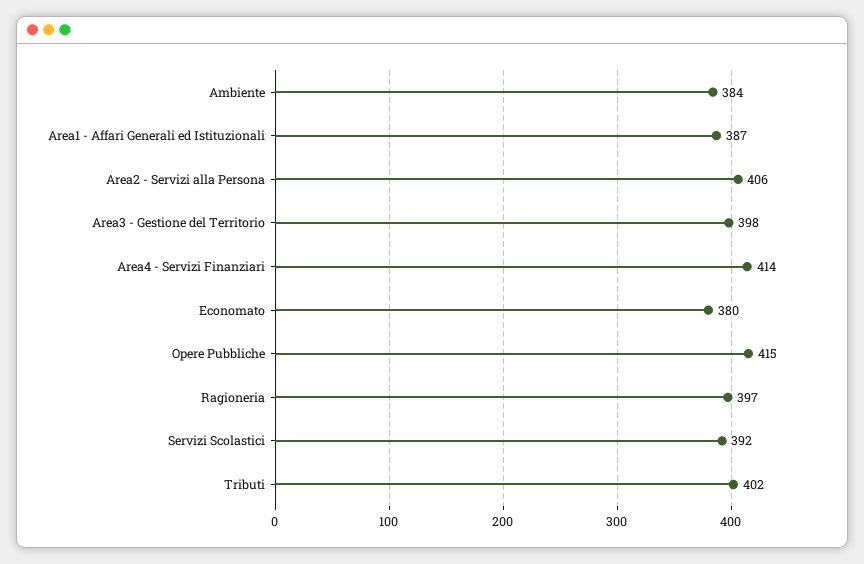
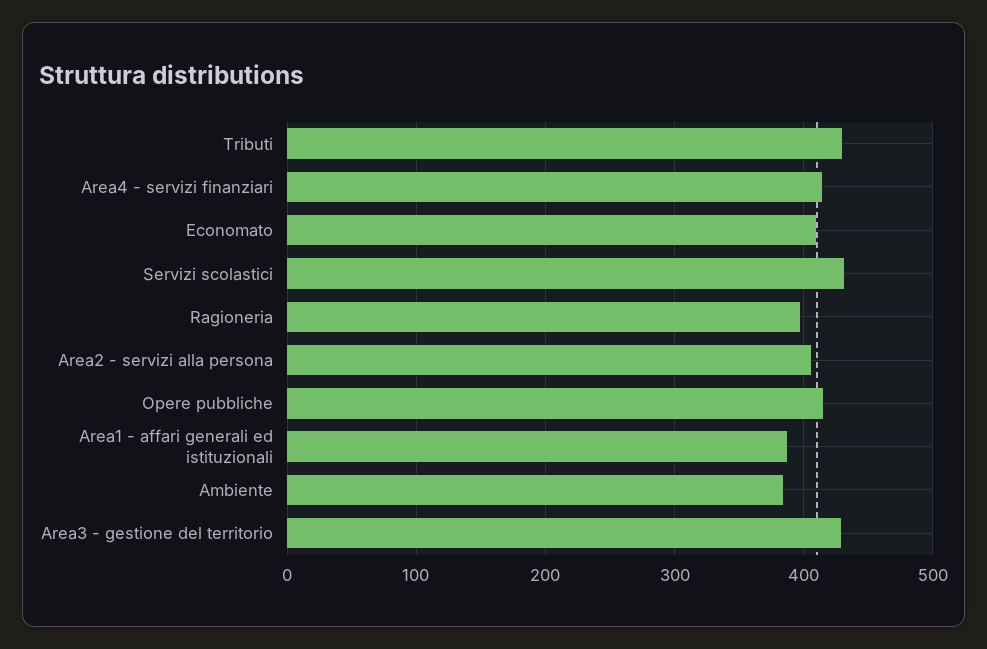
Area3 - Gestione del Territorio: 398 -> 430
Economato: 380 -> 410
Servizi Scolastici: 392 -> 430
Tributi: 402 -> 430

